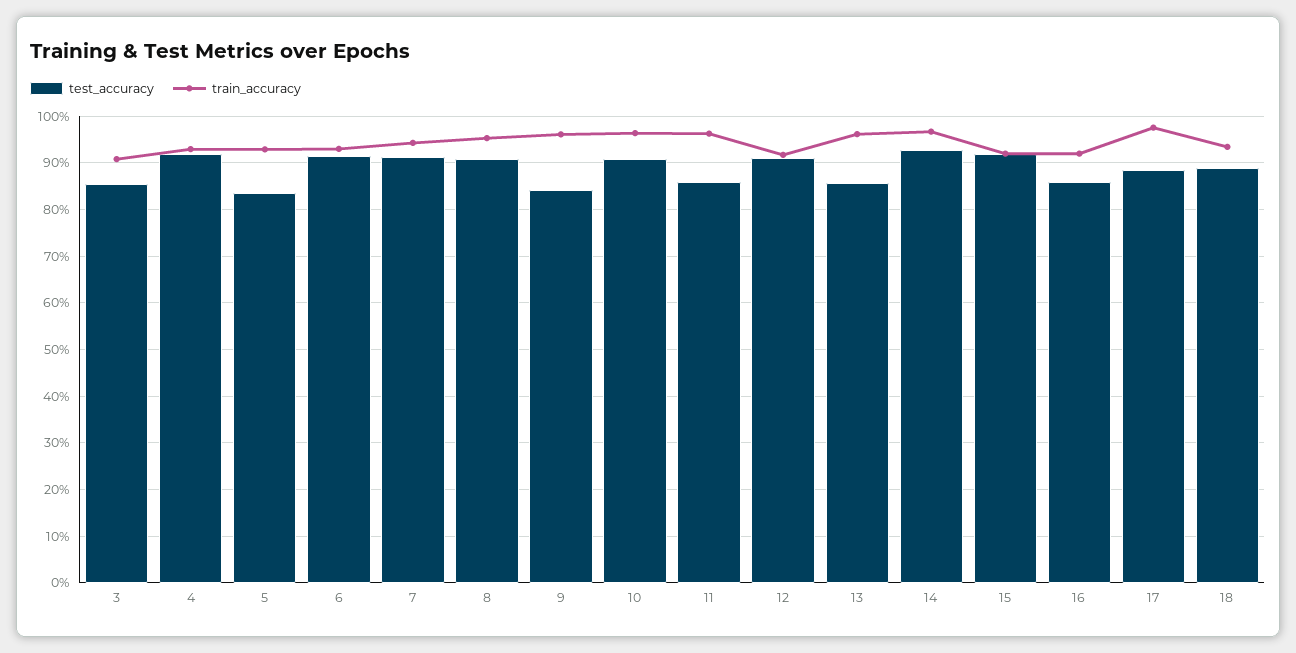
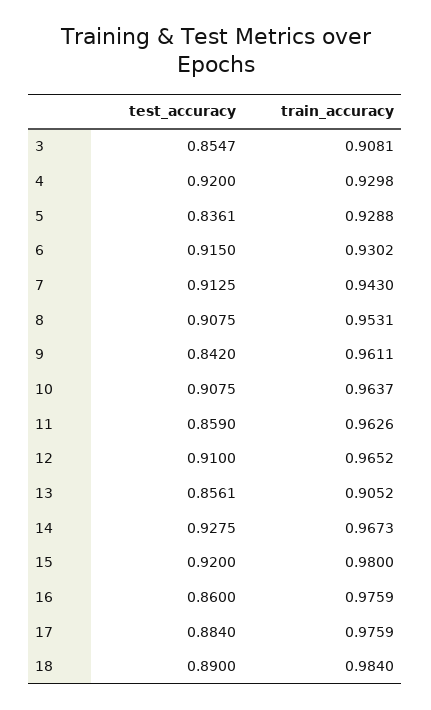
train_accuracy, 12: 0.92 -> 0.9652
train_accuracy, 13: 0.96 -> 0.9052
train_accuracy, 15: 0.92 -> 0.98
train_accuracy, 16: 0.92 -> 0.9759
train_accuracy, 18: 0.94 -> 0.984

